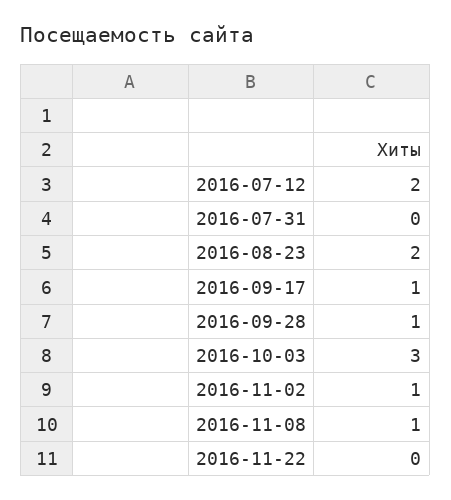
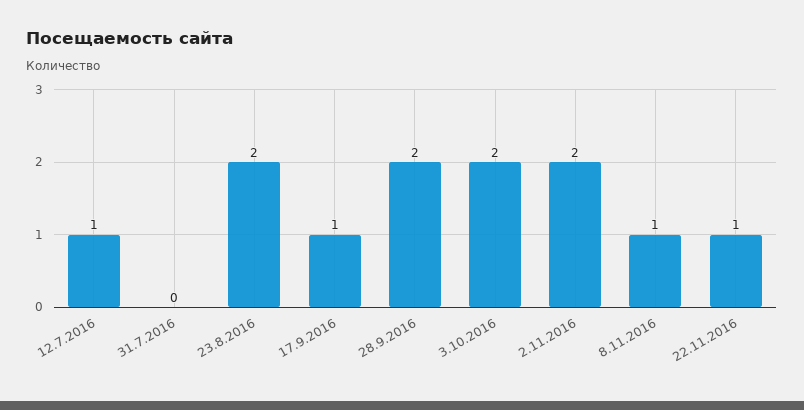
2016-07-12: 2 -> 1
2016-09-28: 1 -> 2
2016-10-03: 3 -> 2
2016-11-02: 1 -> 2
2016-11-22: 0 -> 1

